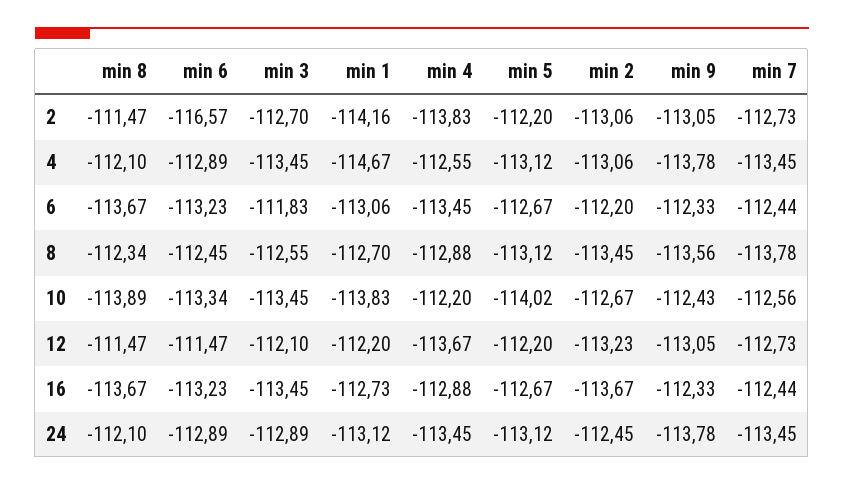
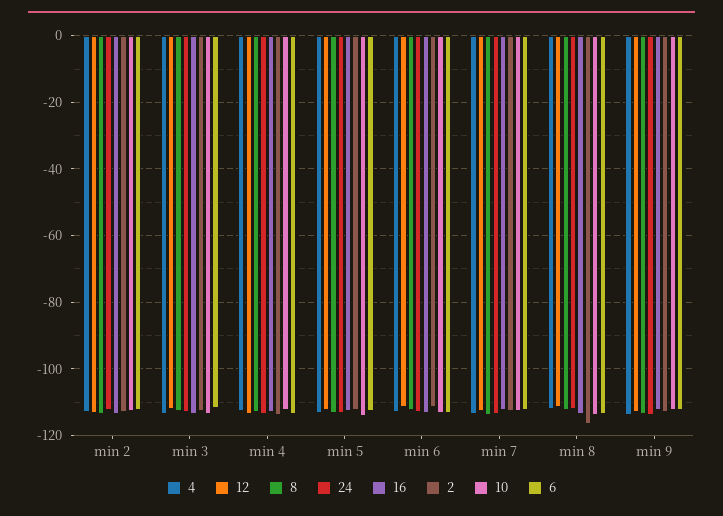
2, min 8: -111.47 -> -116
2, min 6: -116.57 -> -112
2, min 1: -114.16 -> none
4, min 1: -114.67 -> none
6, min 1: -113.06 -> none
8, min 1: -112.7 -> none
10, min 1: -113.83 -> none
12, min 1: -112.2 -> none
16, min 1: -112.73 -> none
24, min 1: -113.12 -> none

